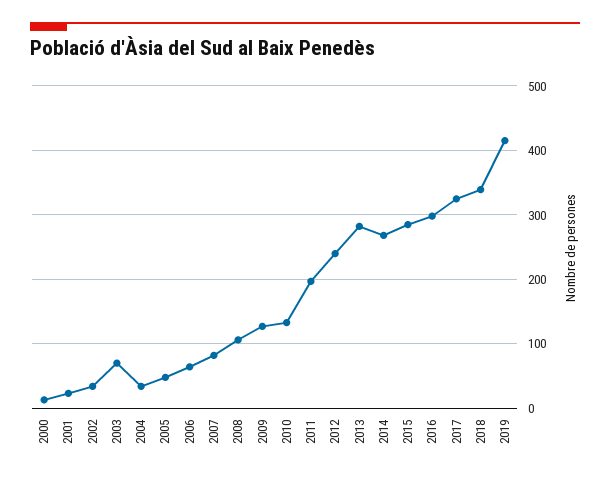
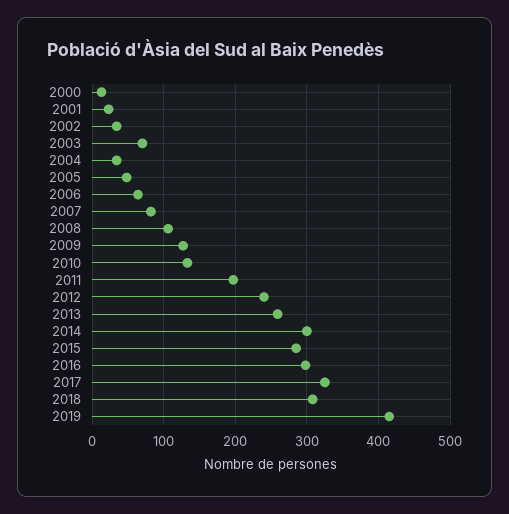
2013: 280 -> 260
2014: 270 -> 300
2018: 340 -> 310

